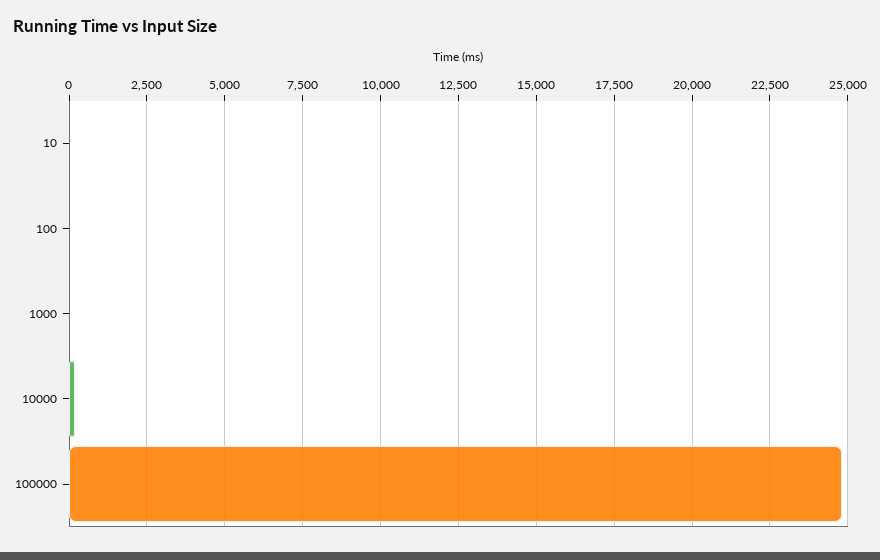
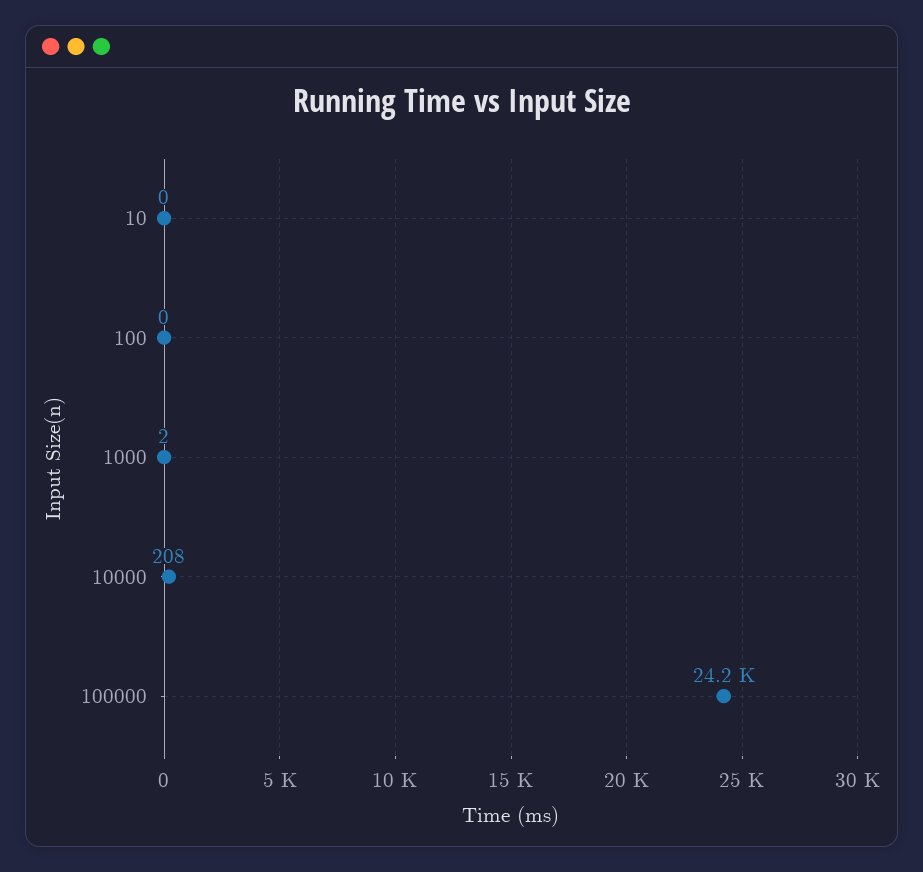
100000: 24750 -> 24200

